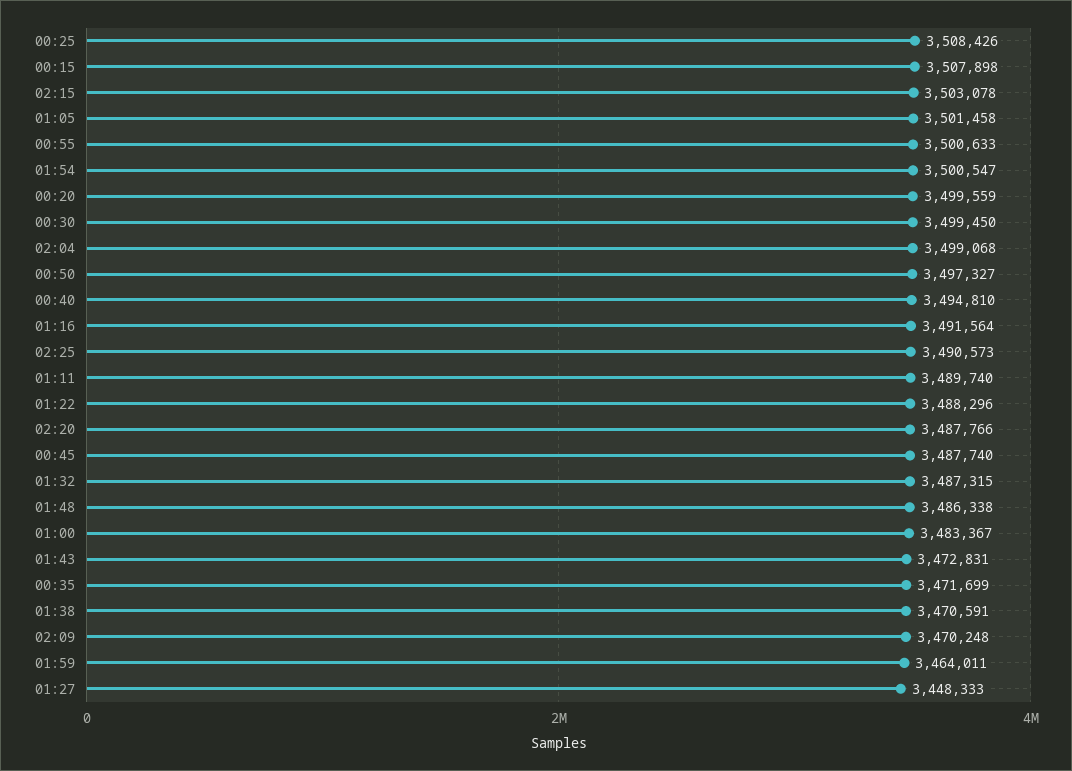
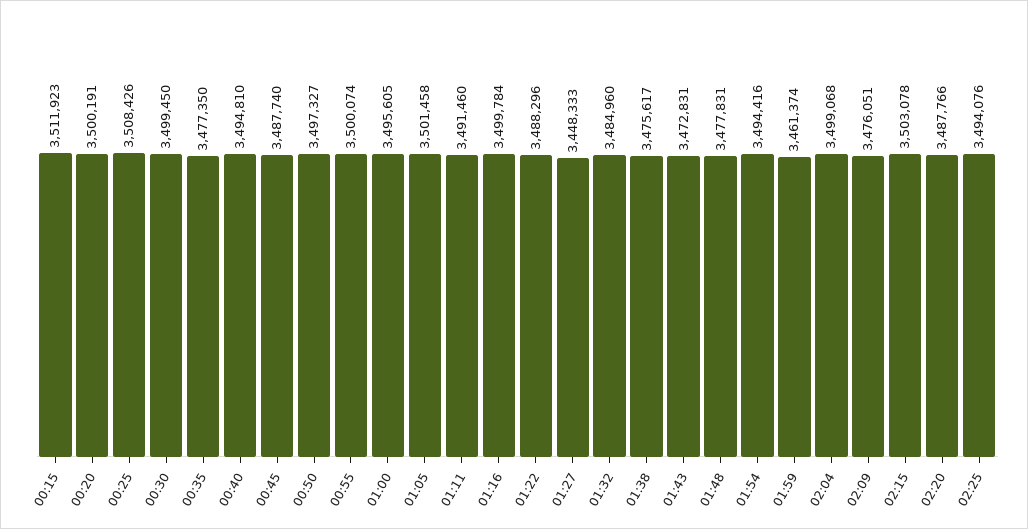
00:15: 3507898 -> 3511923
00:55: 3500633 -> 3500074
01:54: 3500547 -> 3494416
00:20: 3499559 -> 3500191
01:16: 3491564 -> 3499784
02:25: 3490573 -> 3494076
01:11: 3489740 -> 3491460
01:32: 3487315 -> 3484960
01:48: 3486338 -> 3477831
01:00: 3483367 -> 3495605
00:35: 3471699 -> 3477350
01:38: 3470591 -> 3475617
02:09: 3470248 -> 3476051
01:59: 3464011 -> 3461374

